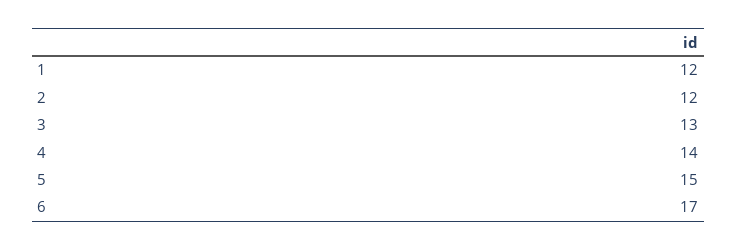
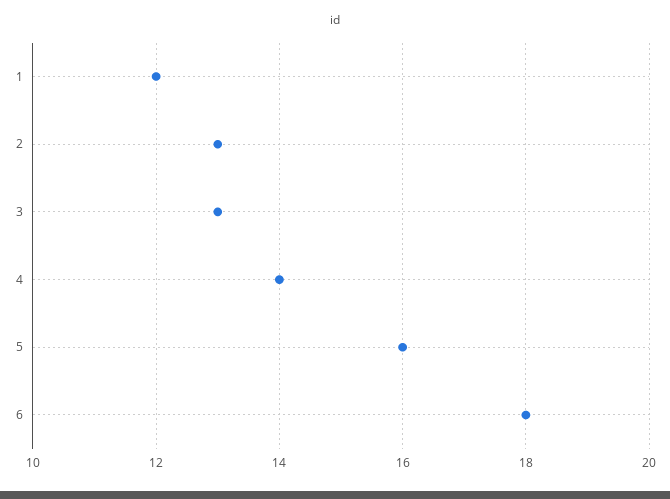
2: 12 -> 13
5: 15 -> 16
6: 17 -> 18

